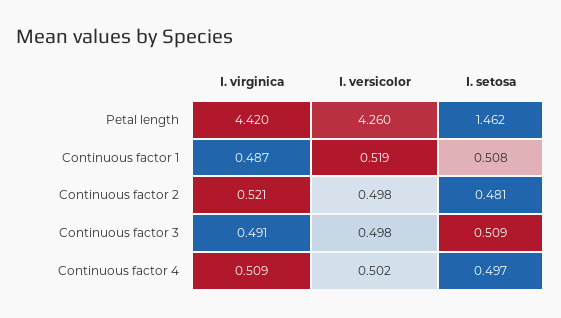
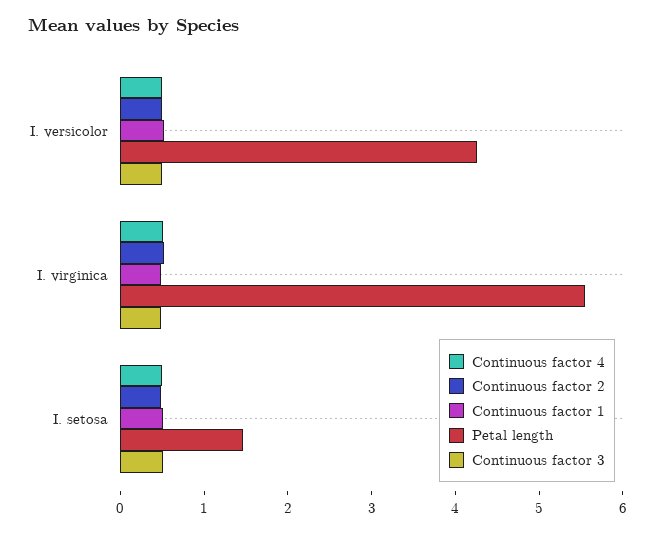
Petal length, I. virginica: 4.42 -> 5.6

